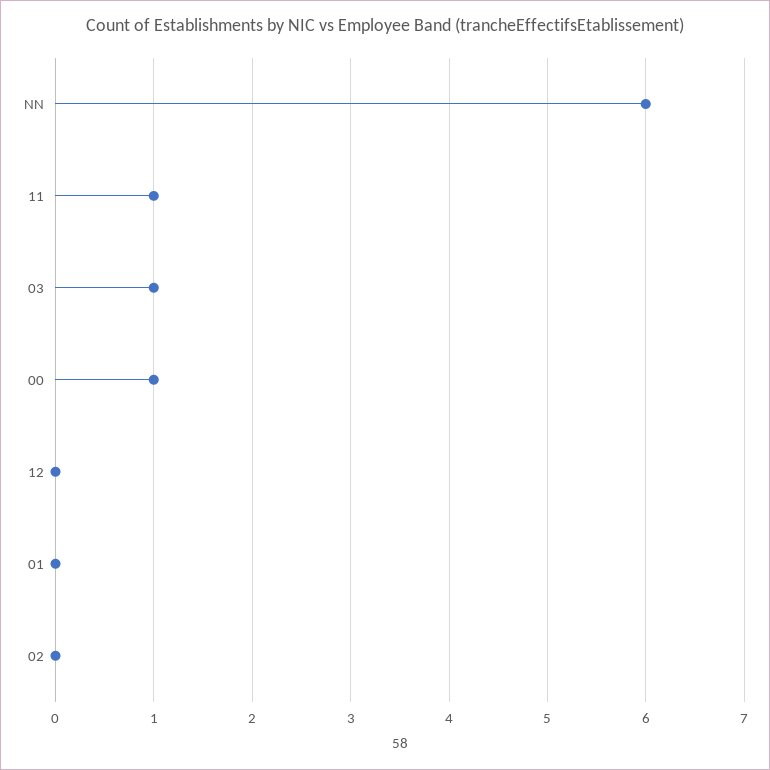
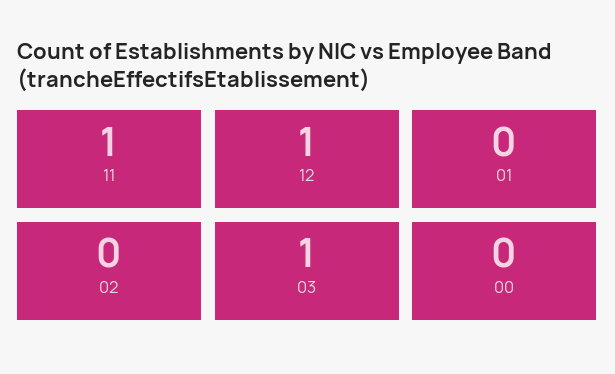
NN: 6 -> none
00: 1 -> 0
12: 0 -> 1

